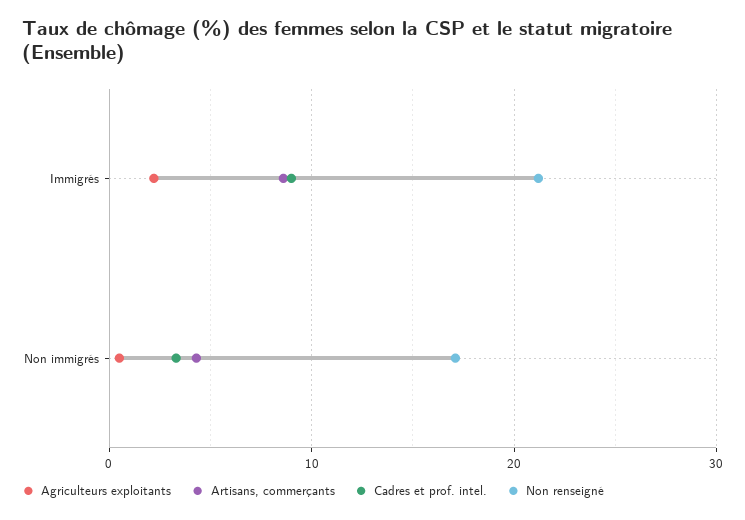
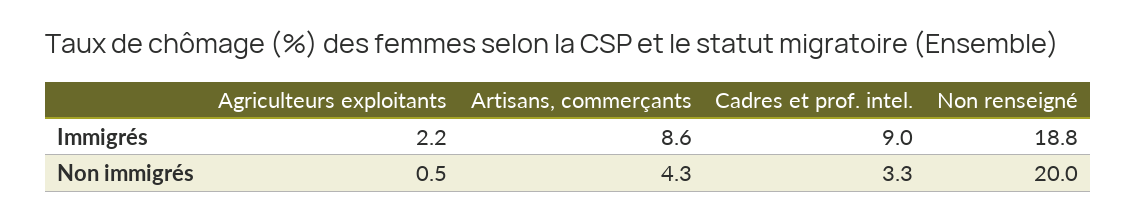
Non renseigné, Immigrés: 21 -> 18.8
Non renseigné, Non immigrés: 17 -> 20

